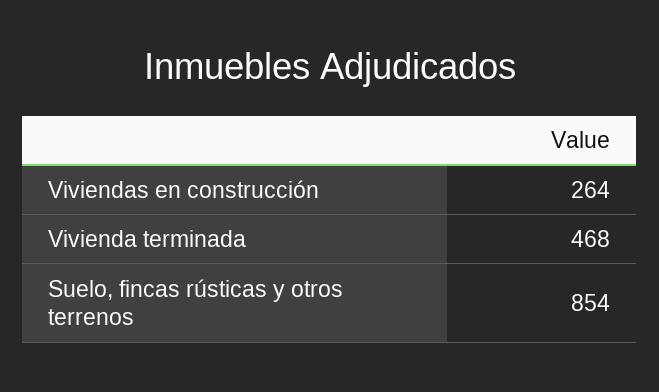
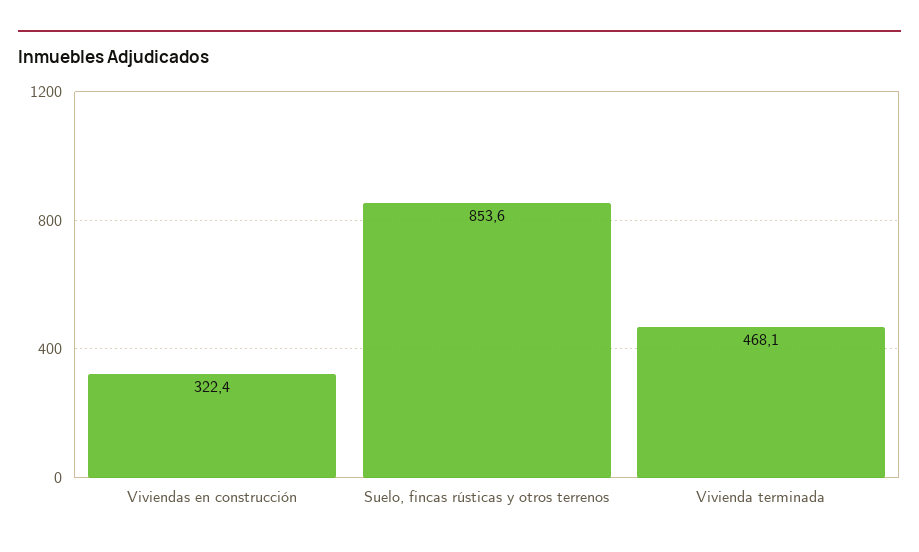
Viviendas en construcción: 264 -> 322.4

